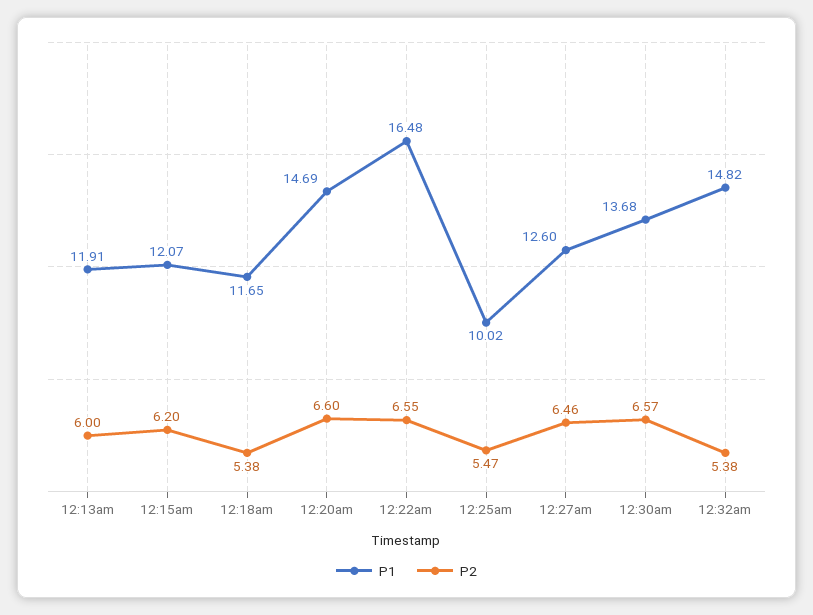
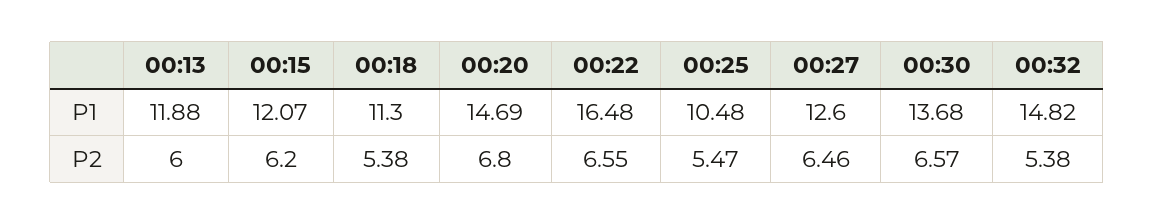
P1, 12:13am: 11.91 -> 11.88
P1, 12:18am: 11.65 -> 11.3
P2, 12:20am: 6.6 -> 6.8
P1, 12:25am: 10.02 -> 10.48

